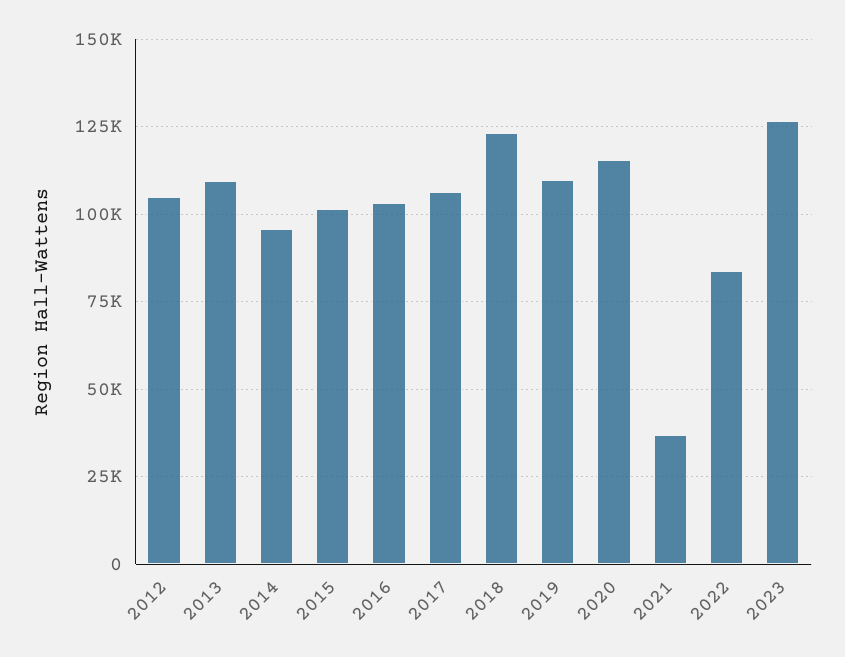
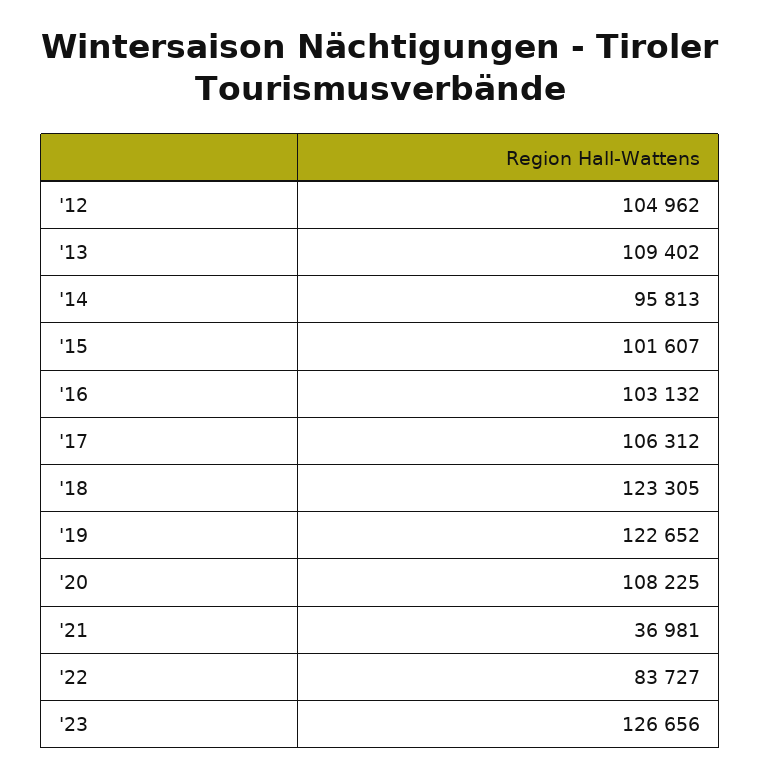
2019: 110000 -> 122652
2020: 115000 -> 108225

